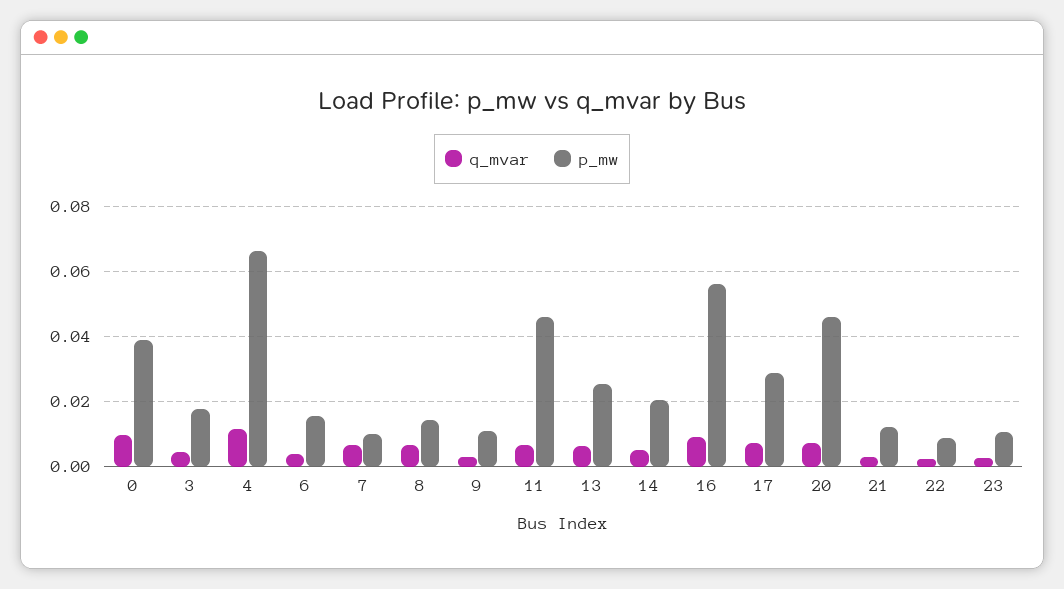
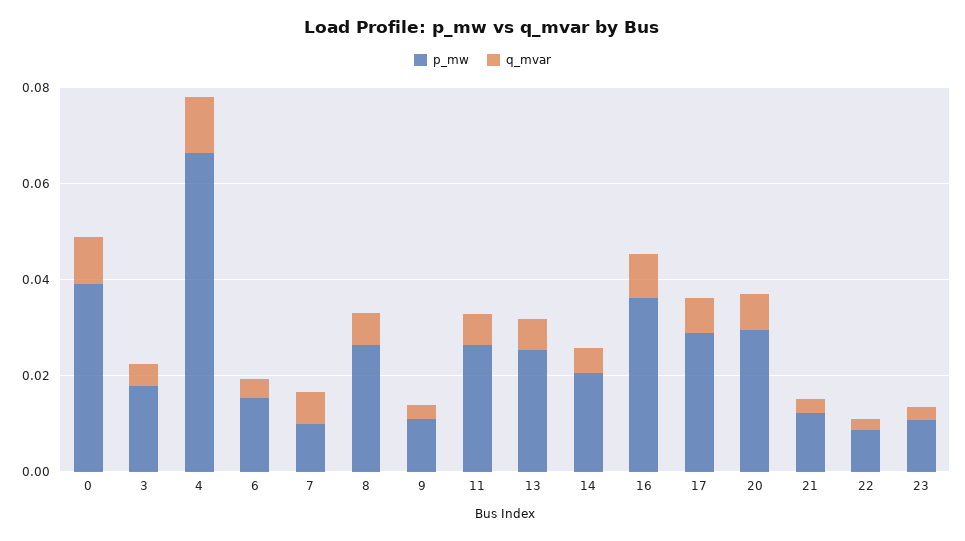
p_mw, 8: 0.014 -> 0.025
p_mw, 11: 0.046 -> 0.025
p_mw, 16: 0.056 -> 0.035
p_mw, 20: 0.046 -> 0.03

